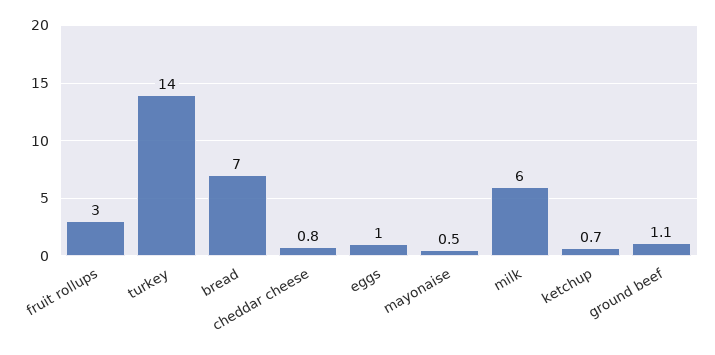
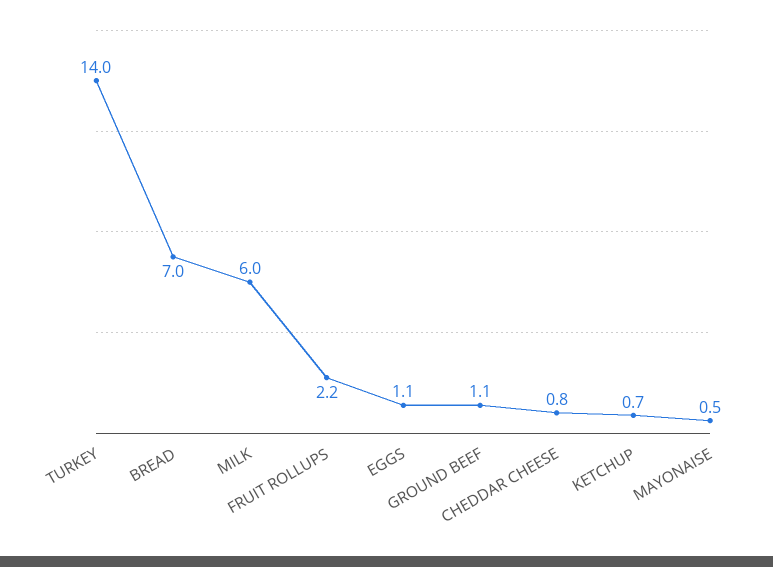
fruit rollups: 3 -> 2.2
eggs: 1 -> 1.1

